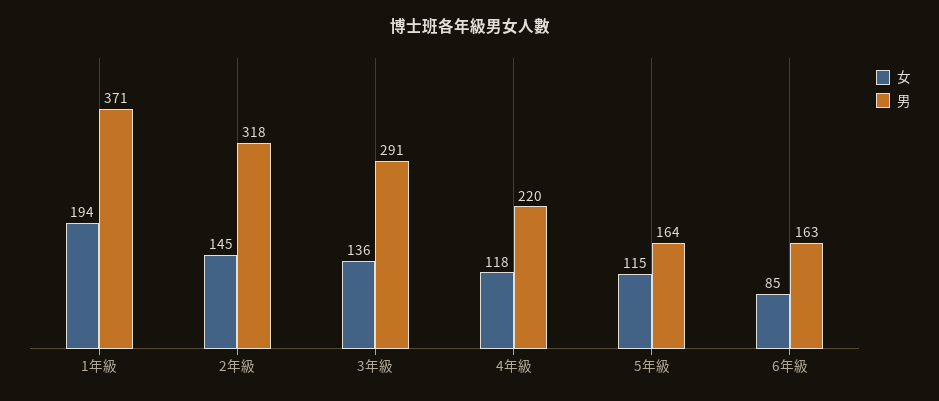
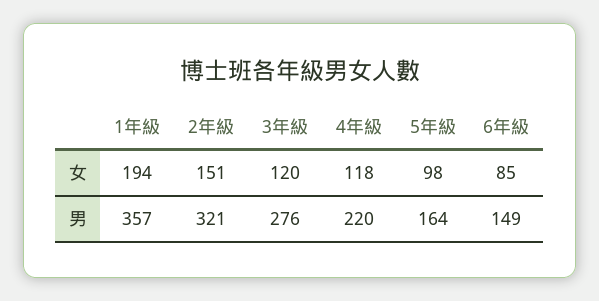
男, 1年級: 371 -> 357
女, 2年級: 145 -> 151
男, 2年級: 318 -> 321
女, 3年級: 136 -> 120
男, 3年級: 291 -> 276
女, 5年級: 115 -> 98
男, 6年級: 163 -> 149

